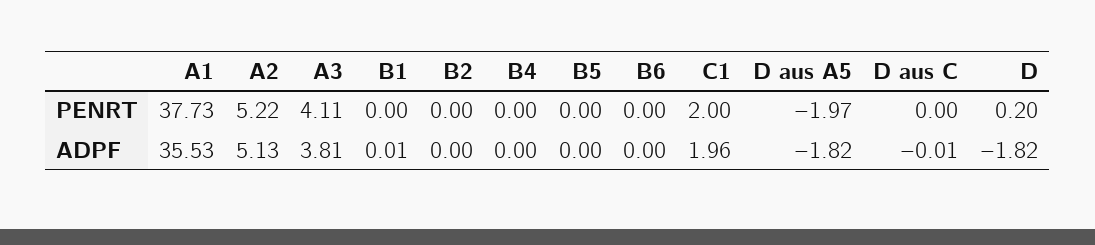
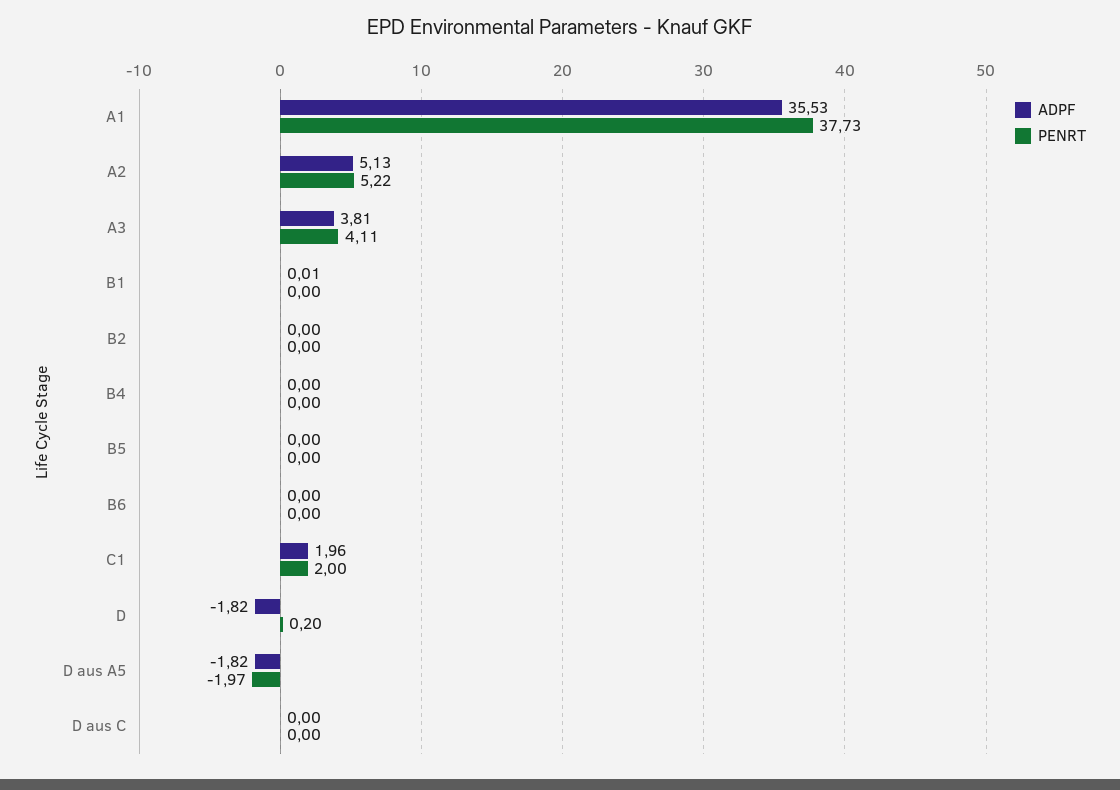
ADPF, D aus C: -0.01 -> 0

